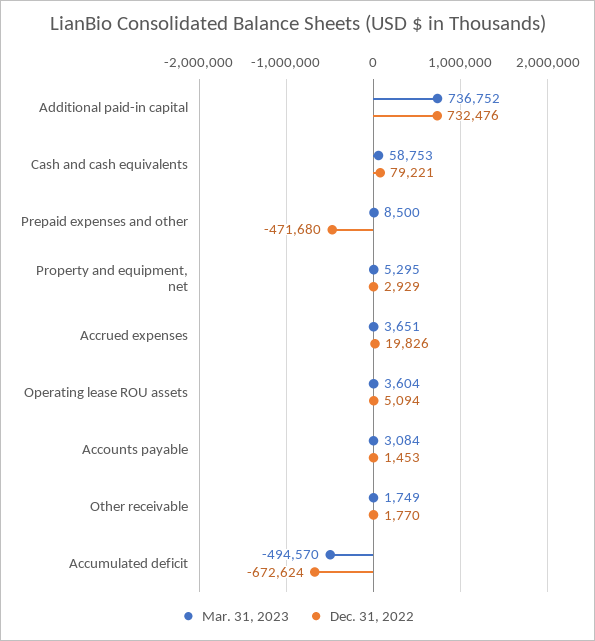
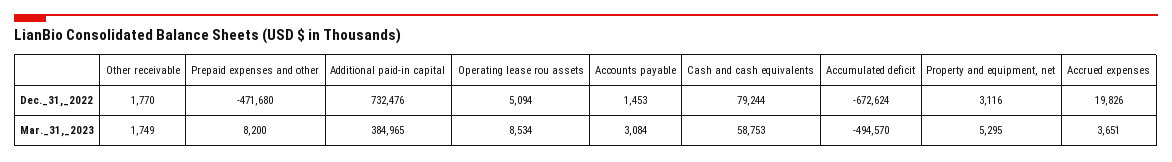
Mar. 31, 2023, Additional paid-in capital: 736752 -> 384965
Dec. 31, 2022, Cash and cash equivalents: 79221 -> 79244
Mar. 31, 2023, Prepaid expenses and other: 8500 -> 8200
Dec. 31, 2022, Property and equipment, net: 2929 -> 3116
Mar. 31, 2023, Operating lease ROU assets: 3604 -> 8534

